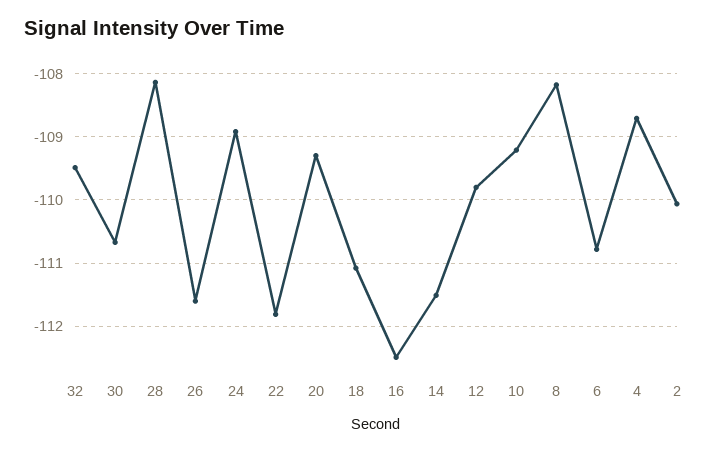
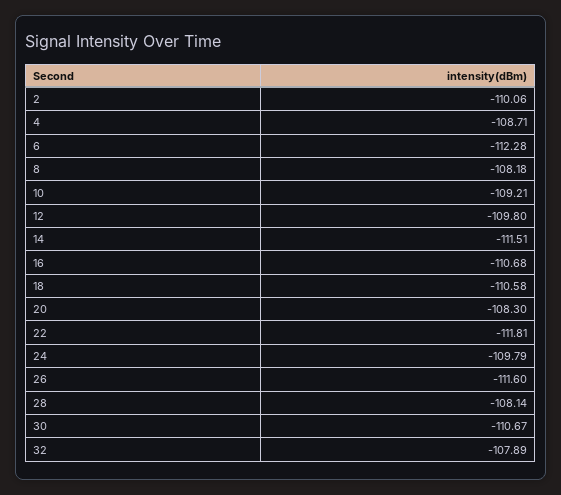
32: -109.5 -> -107.89
24: -108.9 -> -109.79
20: -109.3 -> -108.3
18: -111.1 -> -110.58
16: -112.5 -> -110.68
6: -110.8 -> -112.28

